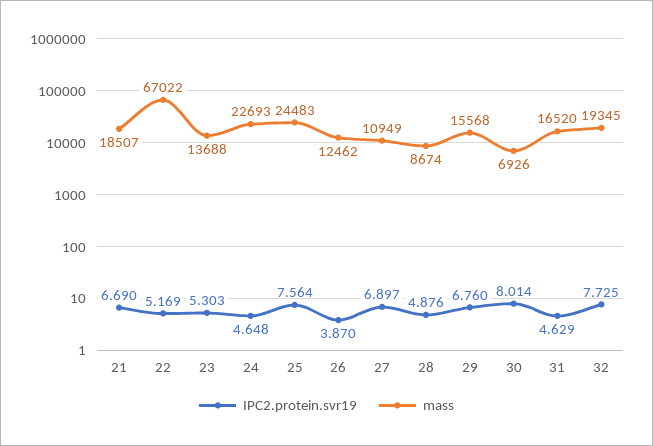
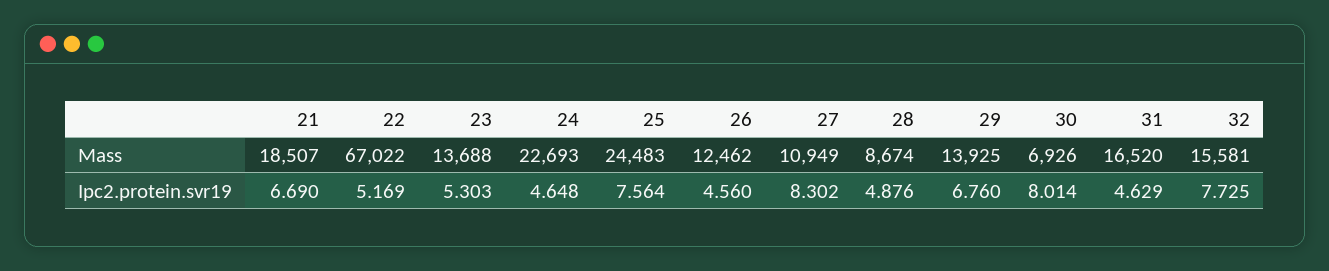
IPC2.protein.svr19, 26: 3.87 -> 4.56
IPC2.protein.svr19, 27: 6.897 -> 8.302
mass, 29: 15568 -> 13925
mass, 32: 19345 -> 15581

